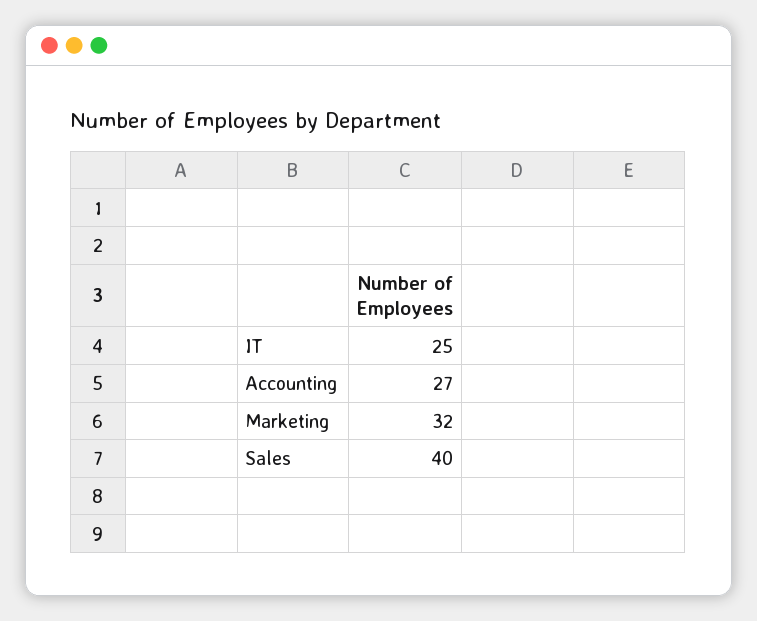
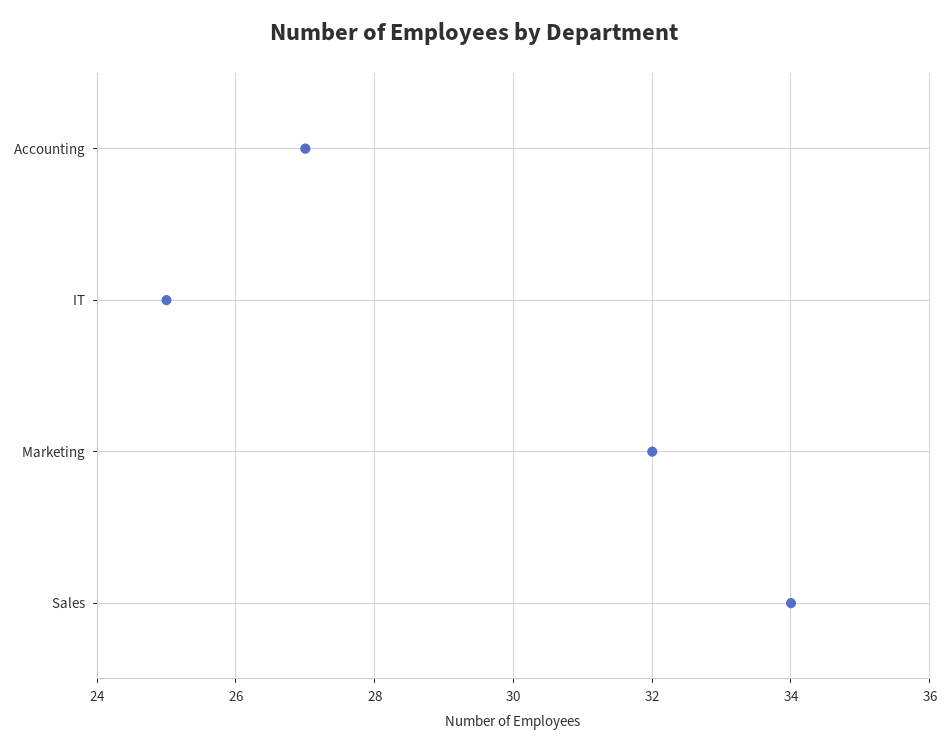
Sales: 40 -> 34

